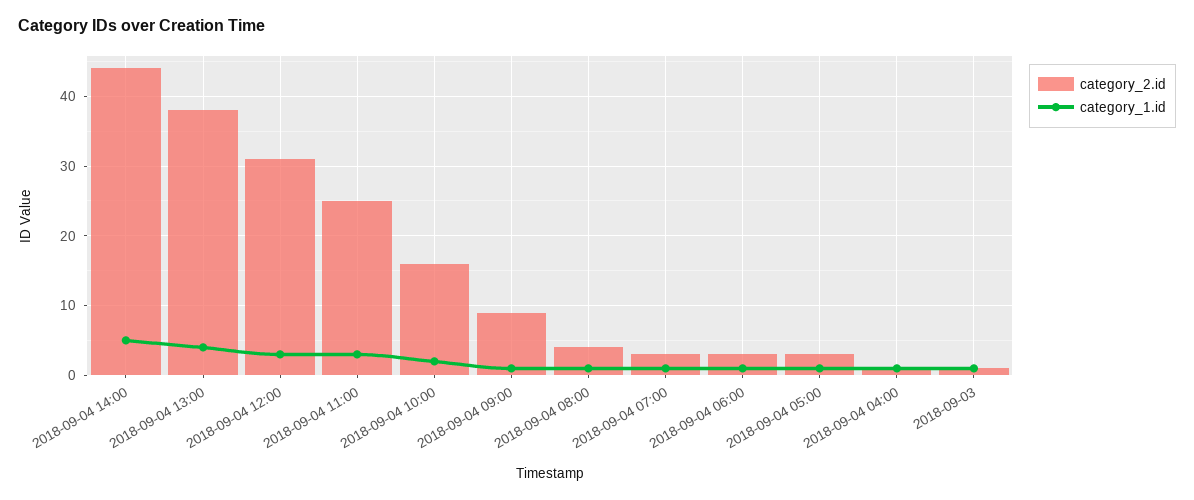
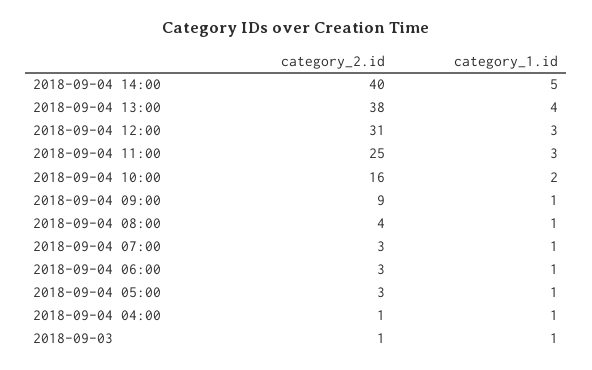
category_2.id, 2018-09-04 14:00: 44 -> 40

